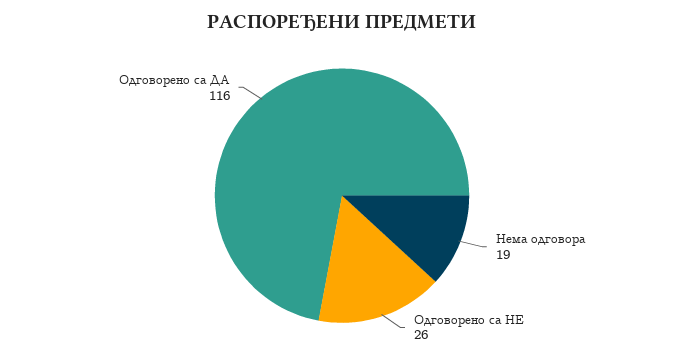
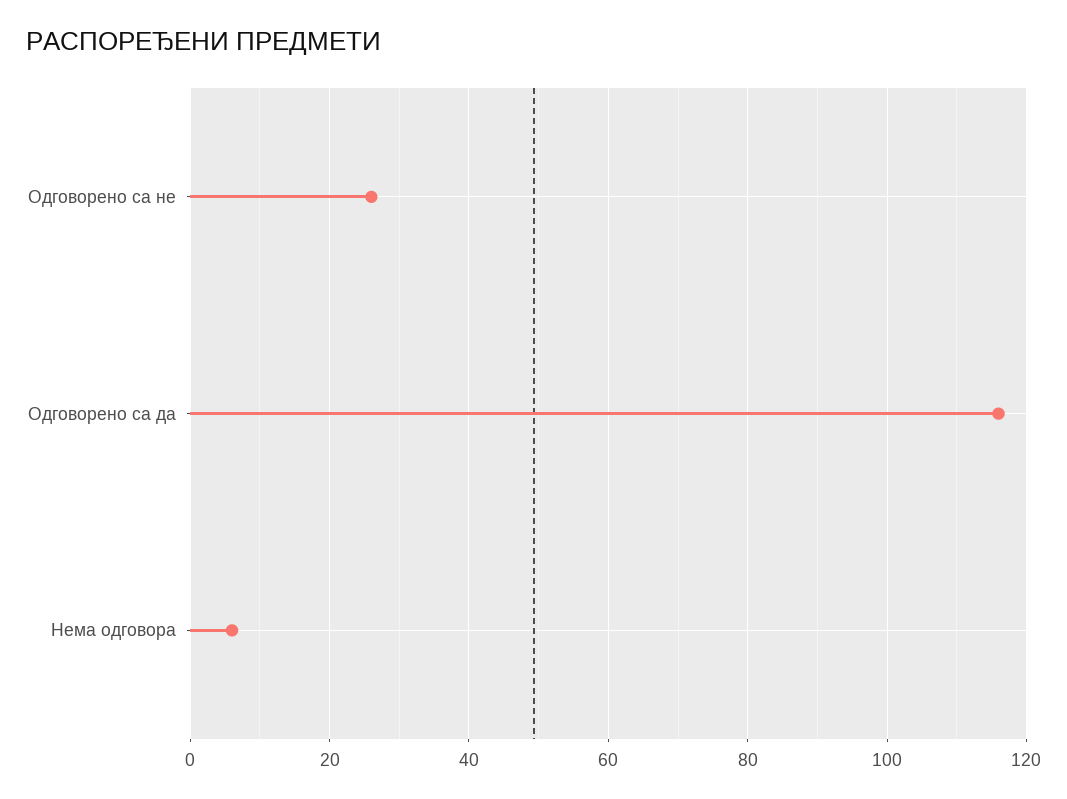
Нема одговора: 19 -> 5

